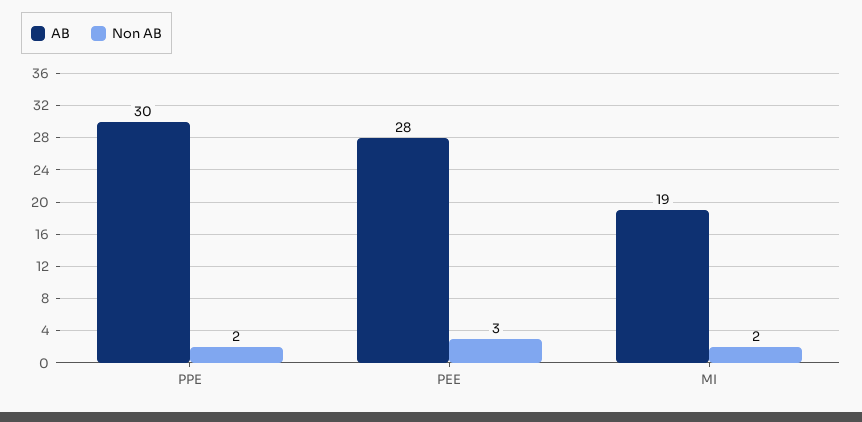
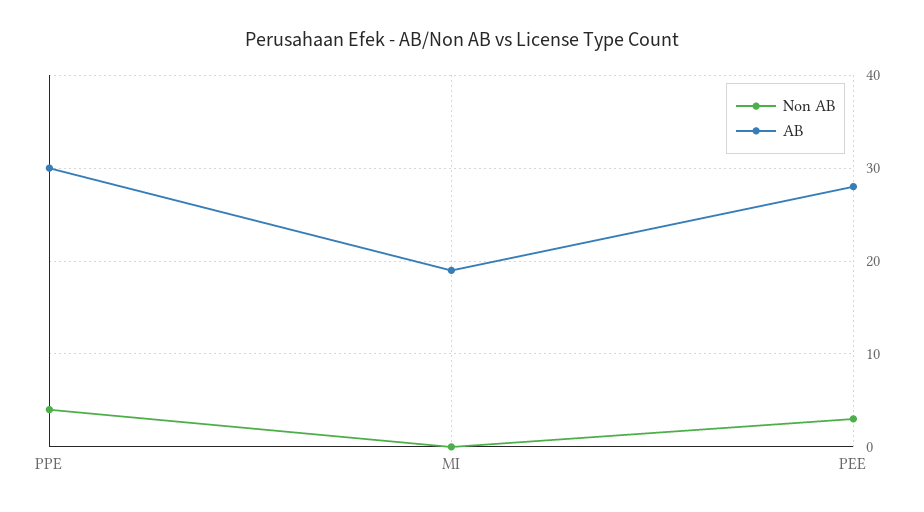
Non AB, PPE: 2 -> 4
Non AB, MI: 2 -> 0

